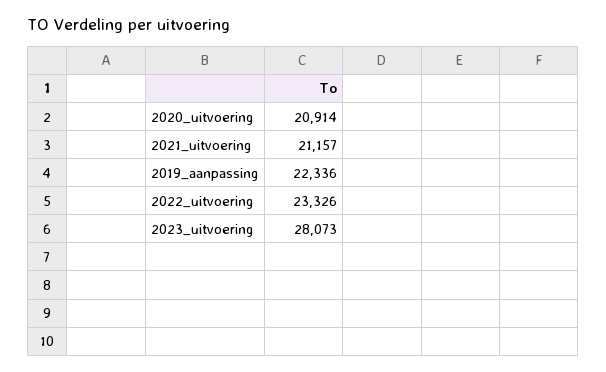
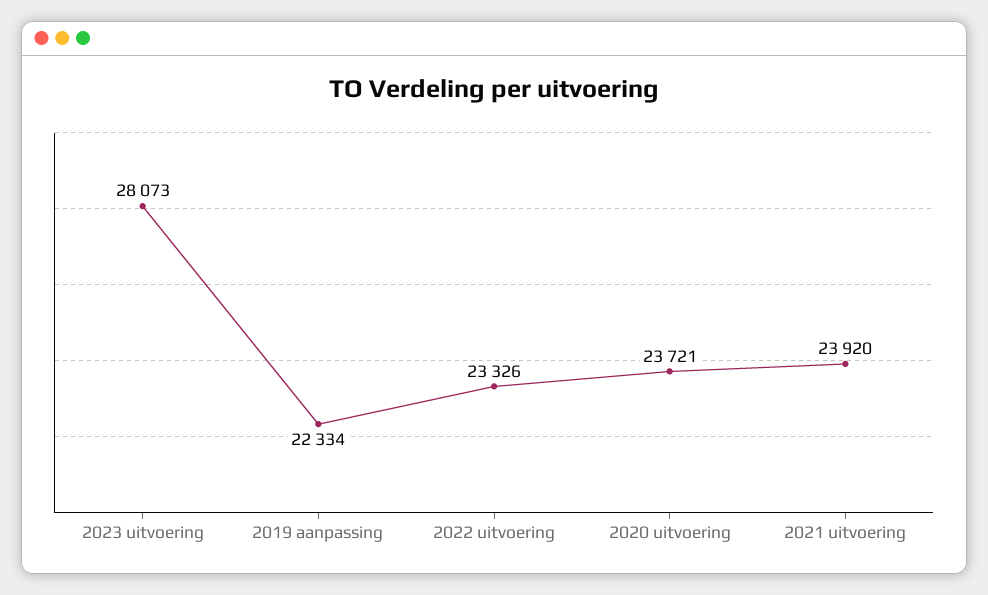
2020_uitvoering: 20914 -> 23721
2021_uitvoering: 21157 -> 23920
2019_aanpassing: 22336 -> 22334

